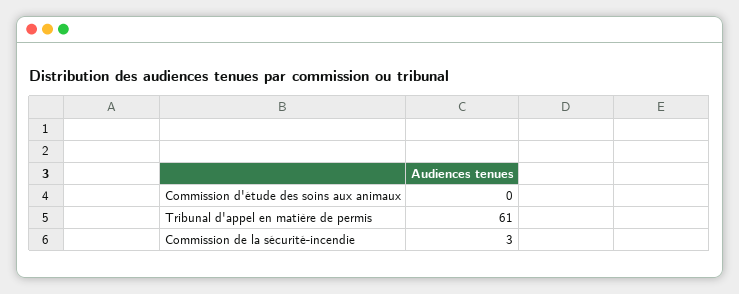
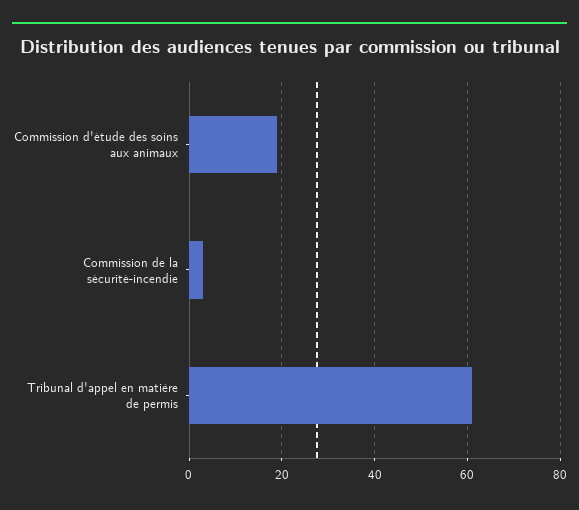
Commission d'étude des soins aux animaux: 0 -> 20

